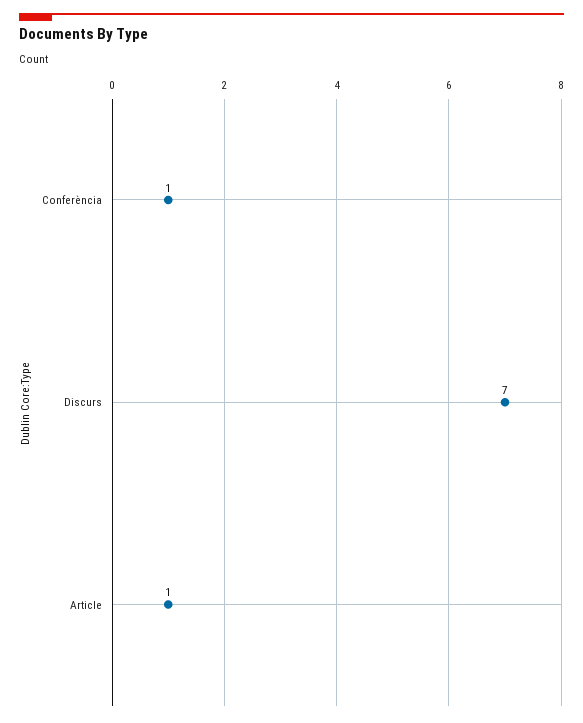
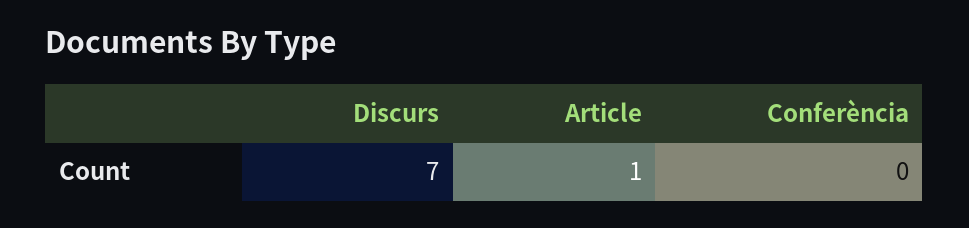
Conferència: 1 -> 0

